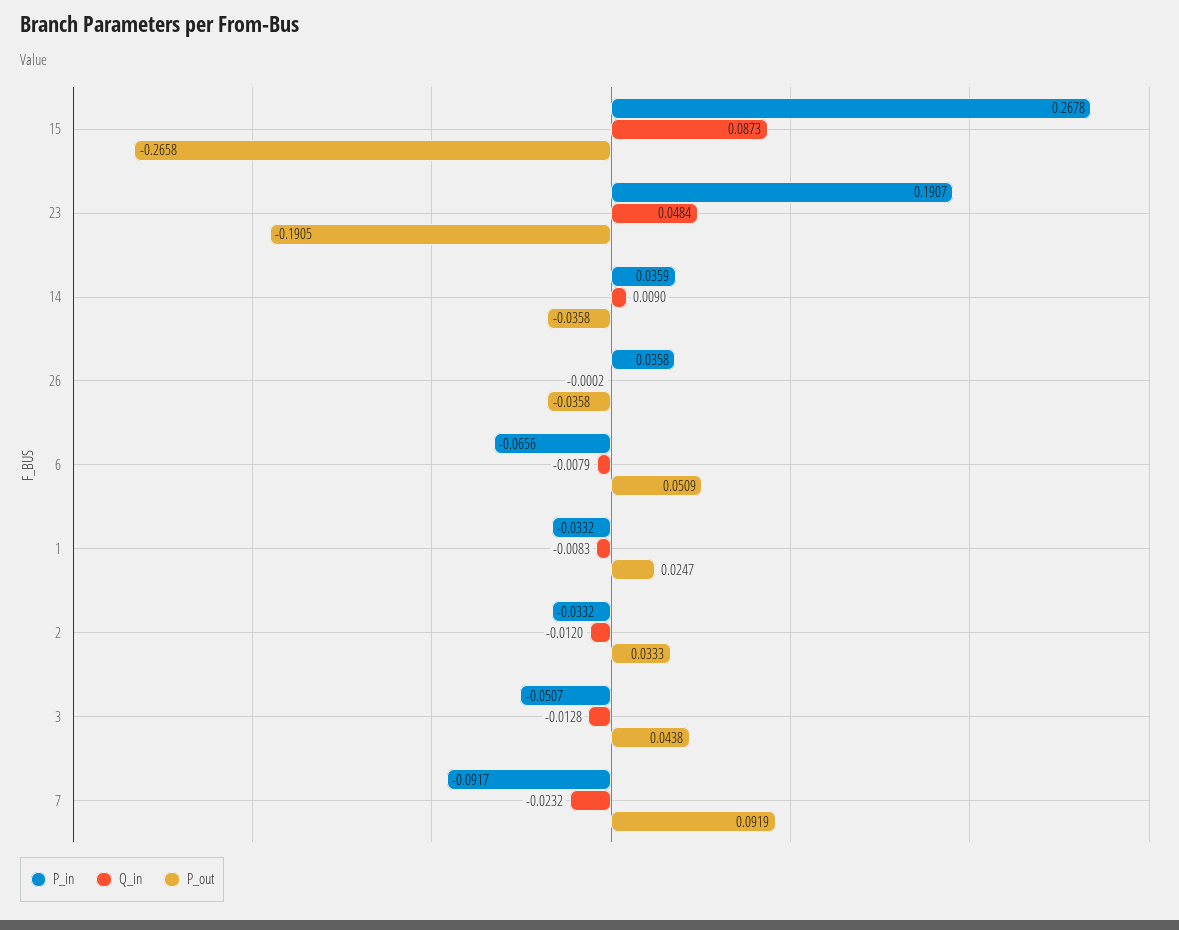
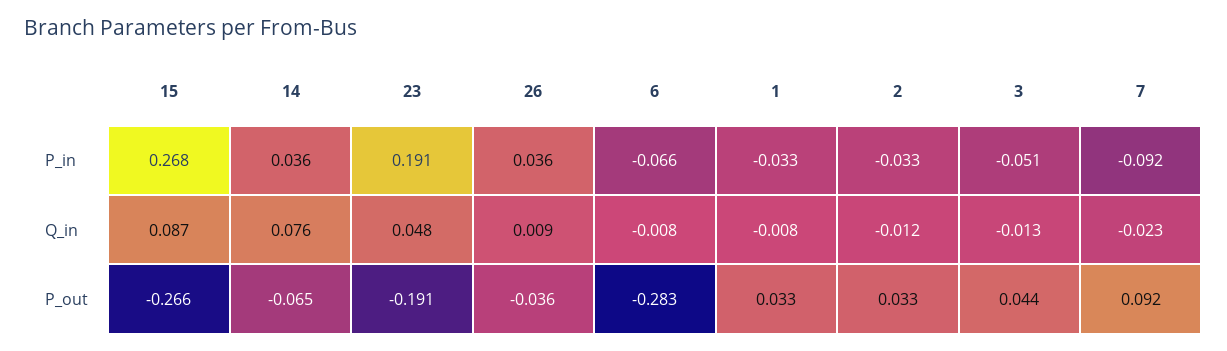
Q_in, 14: 0.009 -> 0.076
P_out, 14: -0.0358 -> -0.065
Q_in, 26: -0.0002 -> 0.009
P_out, 6: 0.0509 -> -0.283
P_out, 1: 0.0247 -> 0.033

